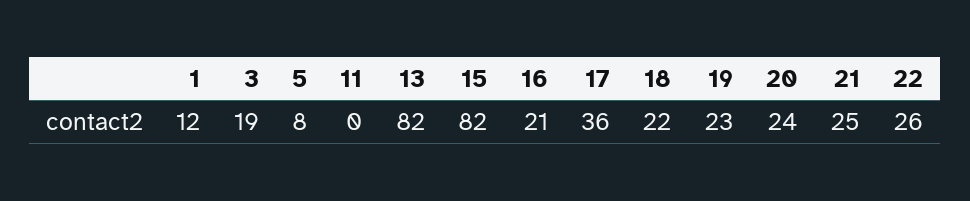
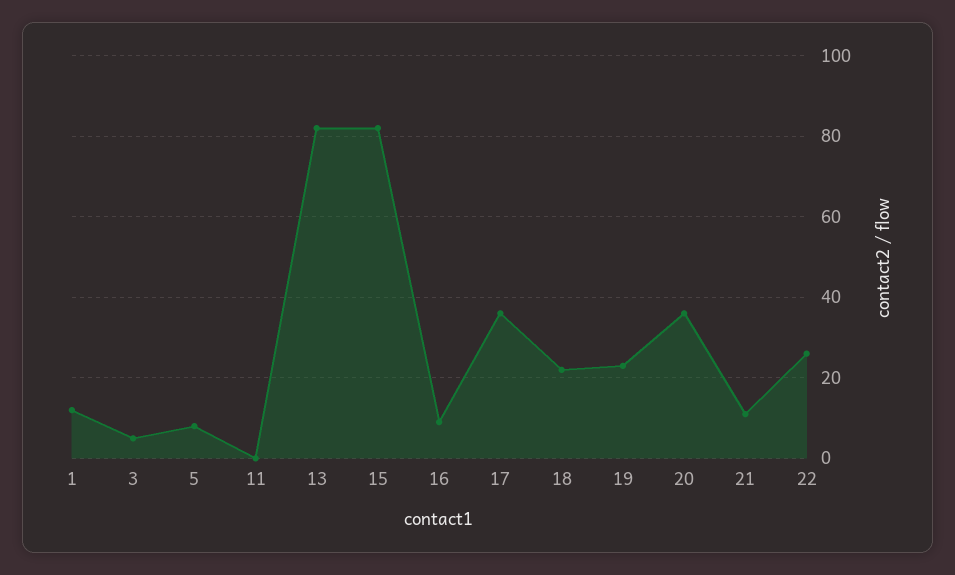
3: 19 -> 5
16: 21 -> 10
20: 24 -> 35
21: 25 -> 10

